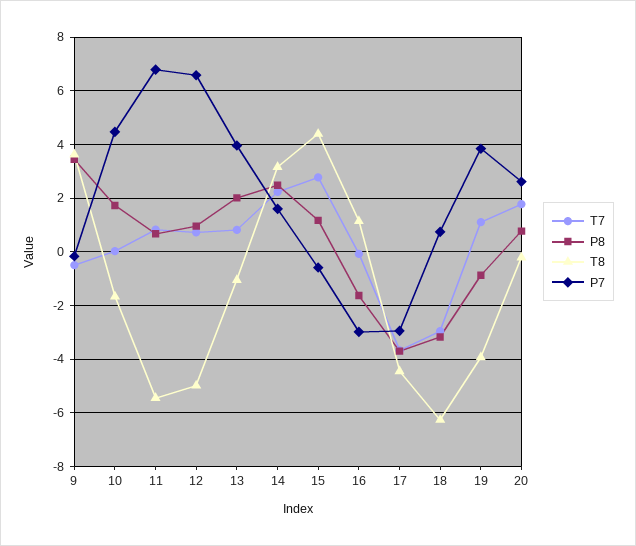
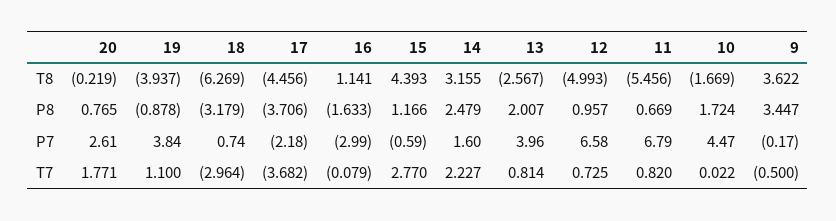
T8, 13: -1 -> -2.567
P7, 17: -3 -> -2.18

